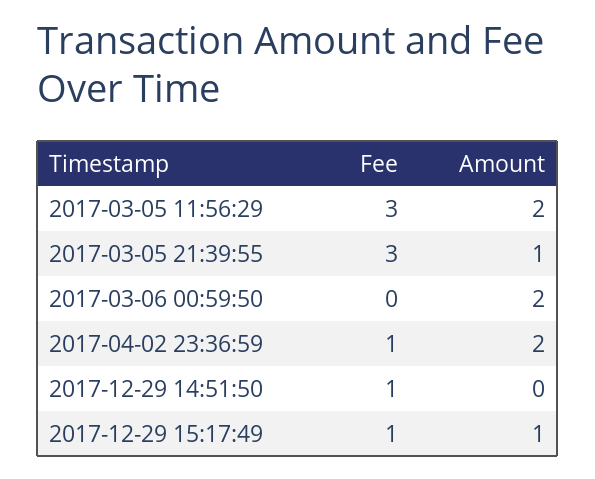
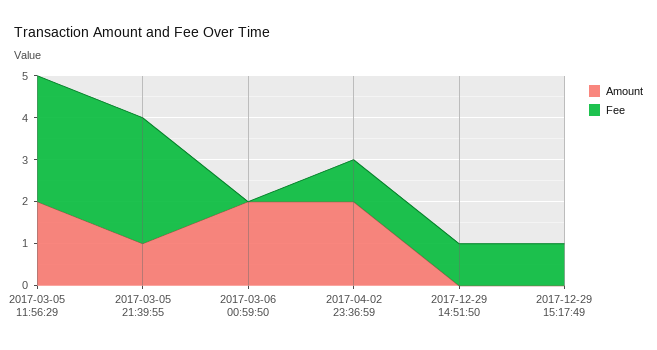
Amount, 2017-12-29 15:17:49: 1 -> 0

